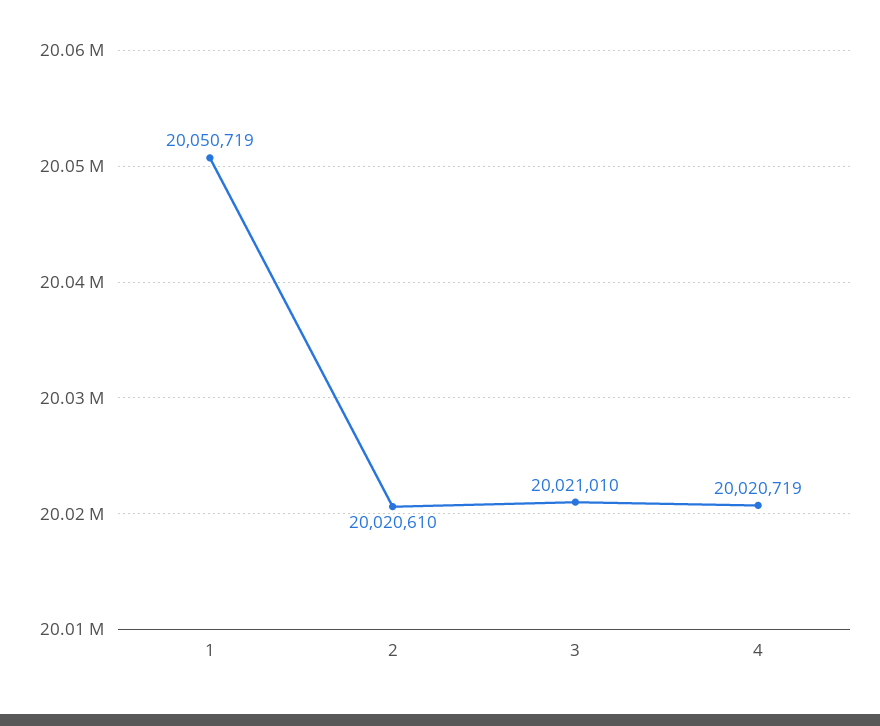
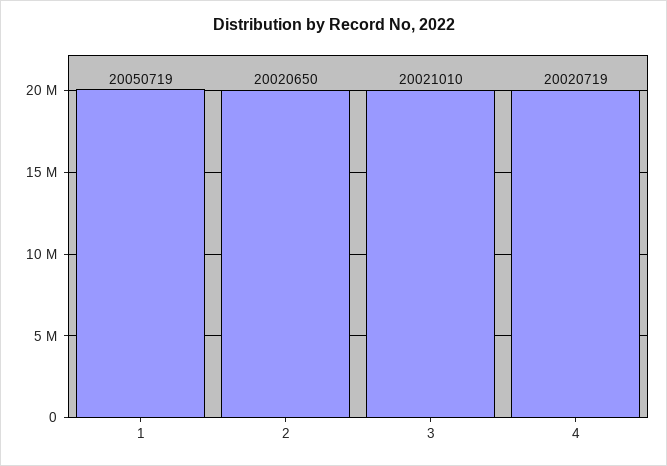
2: 20020610 -> 20020650

